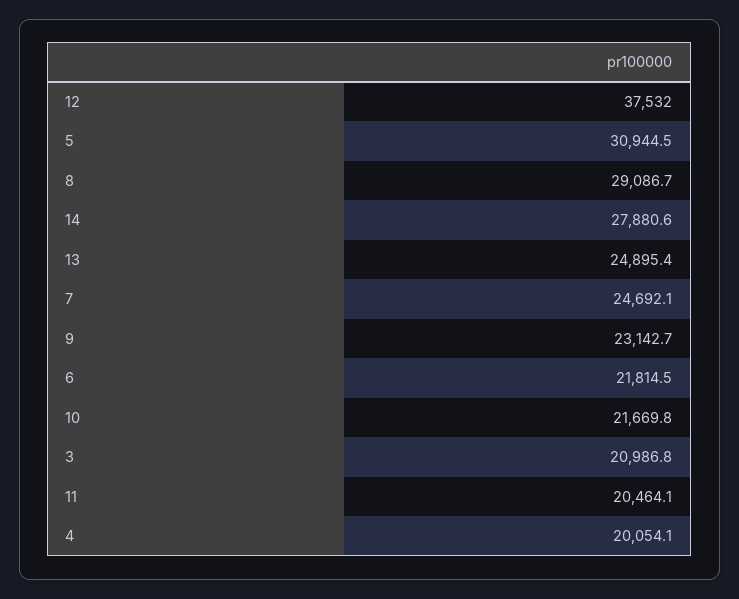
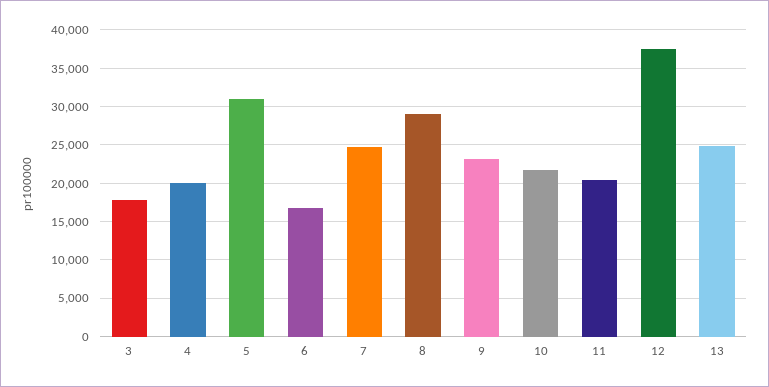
14: 27880.6 -> none
6: 21814.5 -> 17000
3: 20986.8 -> 18000

